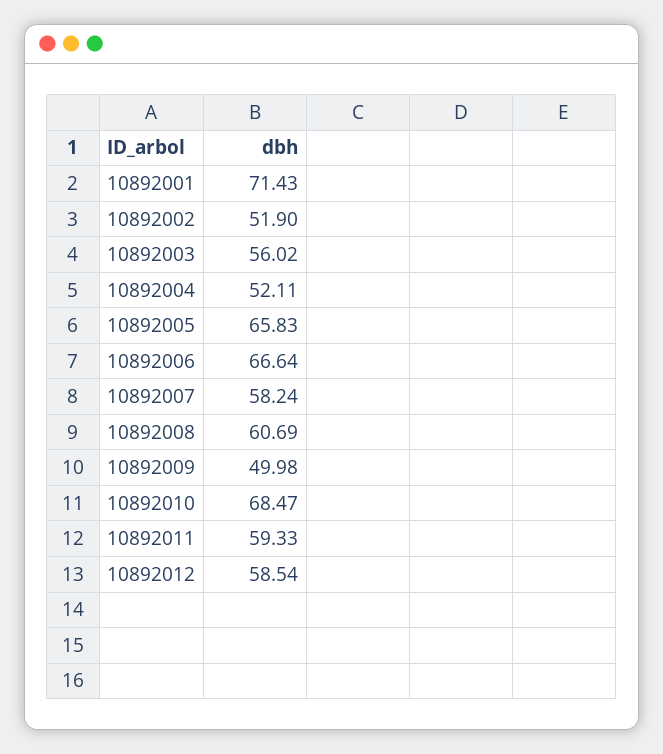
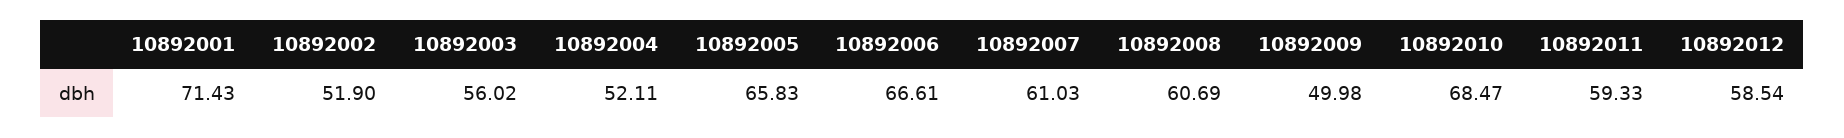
10892006: 66.64 -> 66.61
10892007: 58.24 -> 61.03

